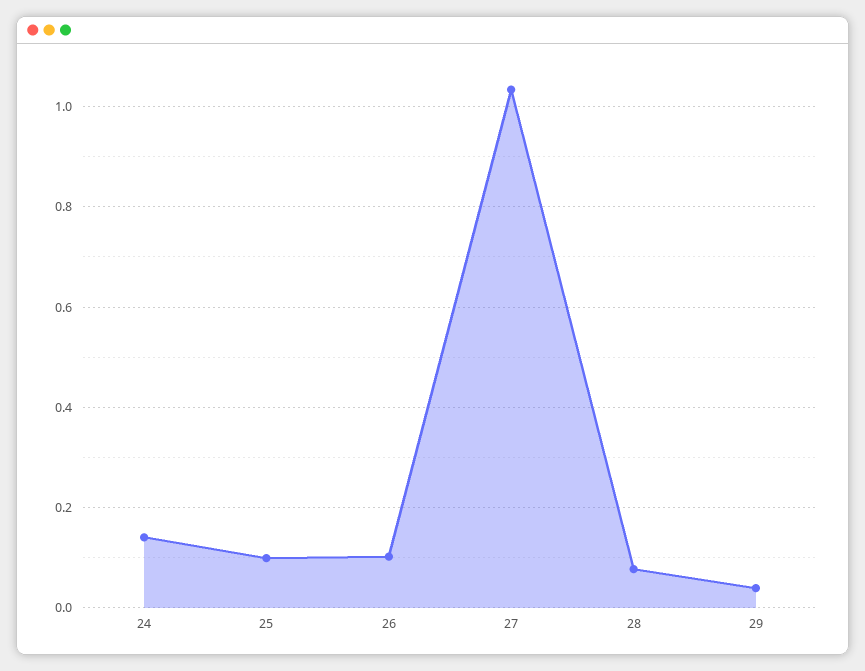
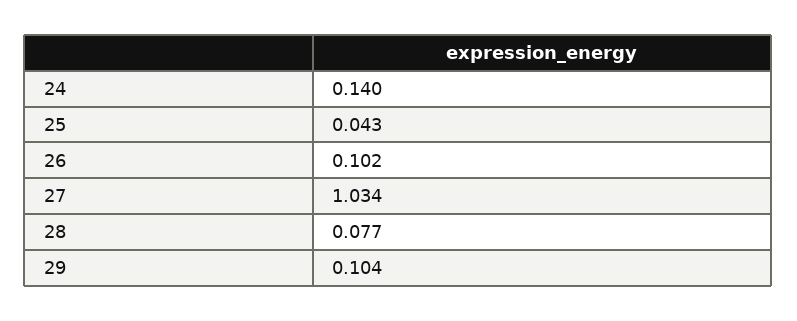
25: 0.1 -> 0.043
29: 0.04 -> 0.104

